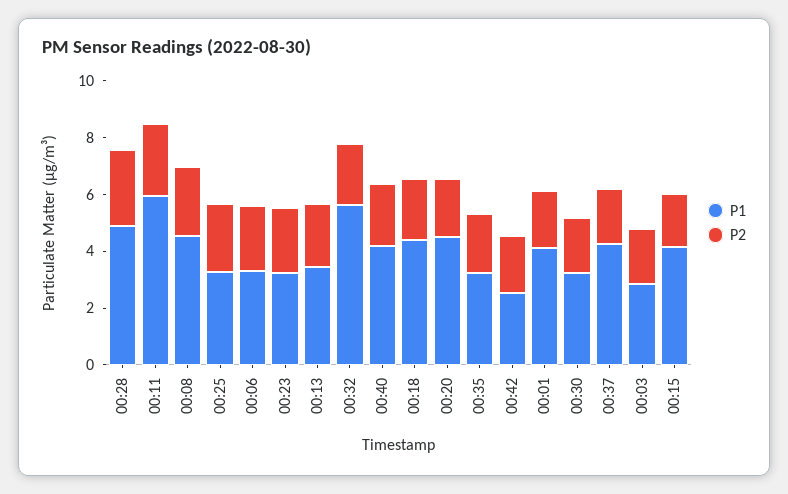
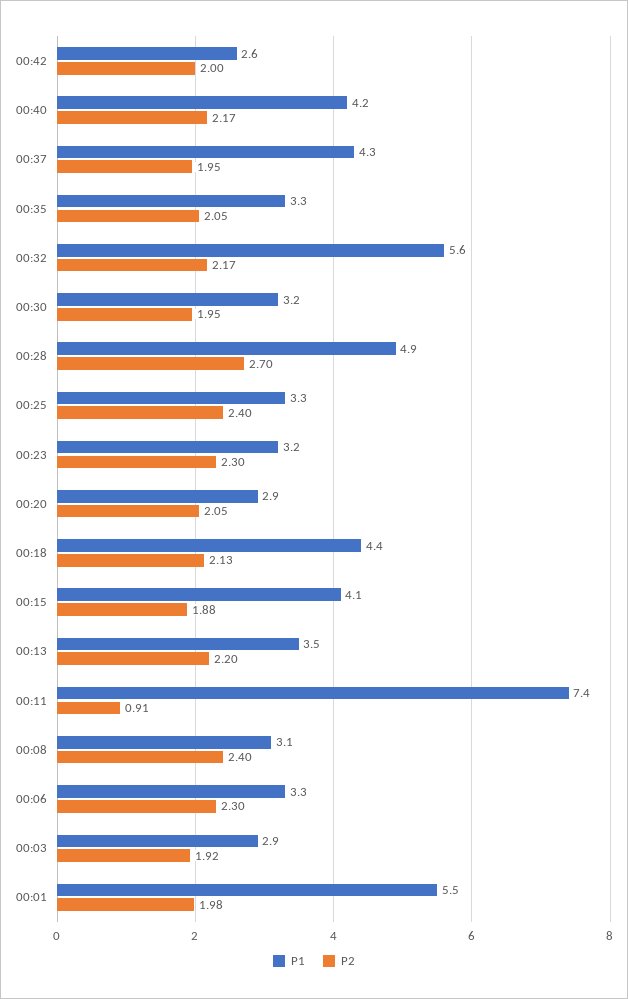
P1, 00:11: 6 -> 7.4
P2, 00:11: 2.5 -> 0.91
P1, 00:08: 4.5 -> 3.1
P1, 00:20: 4.5 -> 2.9
P1, 00:01: 4 -> 5.5

